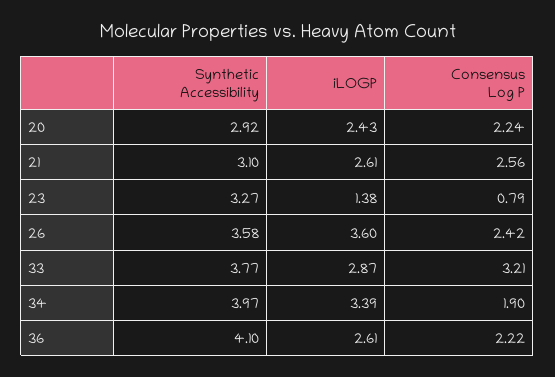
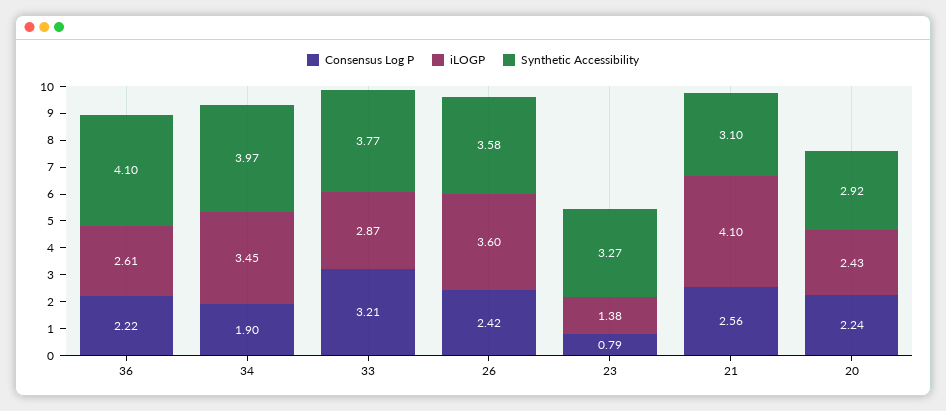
iLOGP, 21: 2.61 -> 4.1
iLOGP, 34: 3.39 -> 3.45

